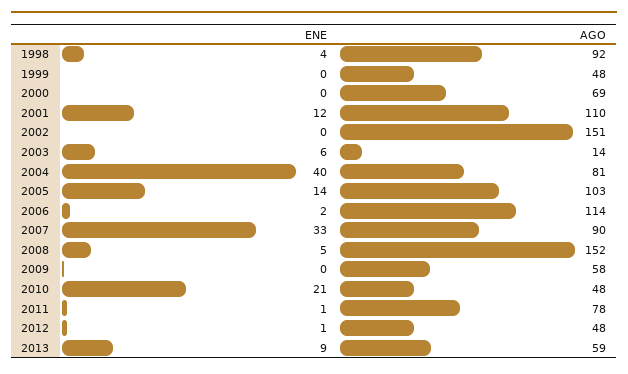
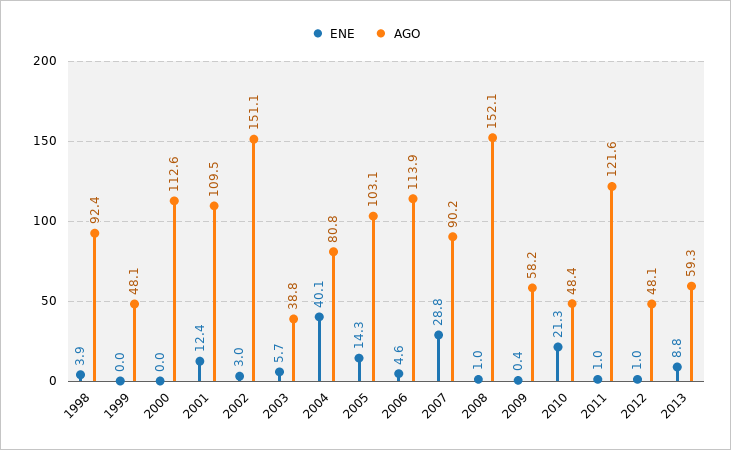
AGO, 2000: 69 -> 112.6
ENE, 2002: 0 -> 3
AGO, 2003: 14 -> 38.8
ENE, 2006: 2 -> 4.6
ENE, 2007: 33 -> 28.8
ENE, 2008: 5 -> 1
AGO, 2011: 78 -> 121.6

